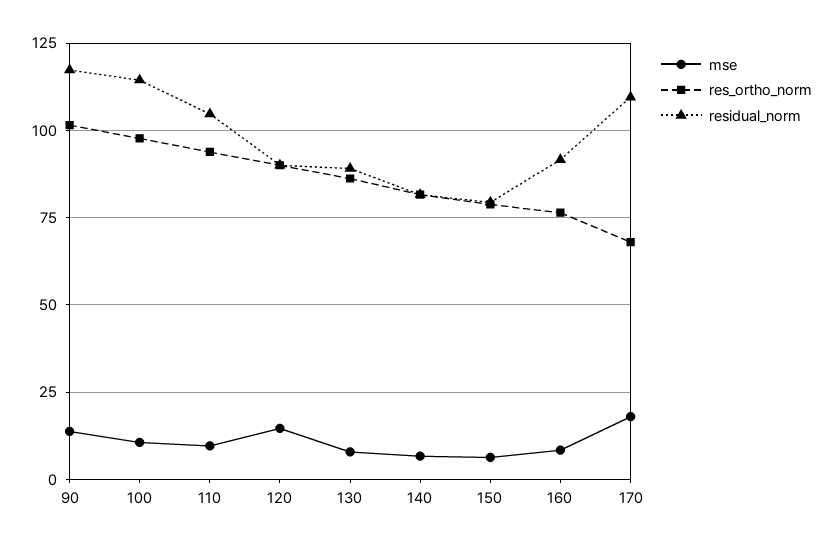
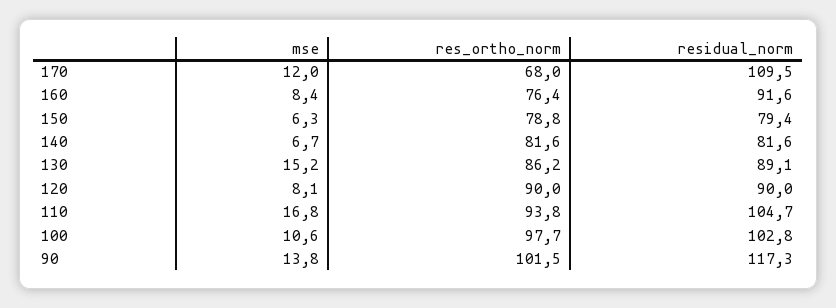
residual_norm, 100: 115 -> 102.8
mse, 110: 10 -> 16.8
mse, 120: 15 -> 8.1
mse, 130: 7.5 -> 15.2
mse, 170: 17.5 -> 12

